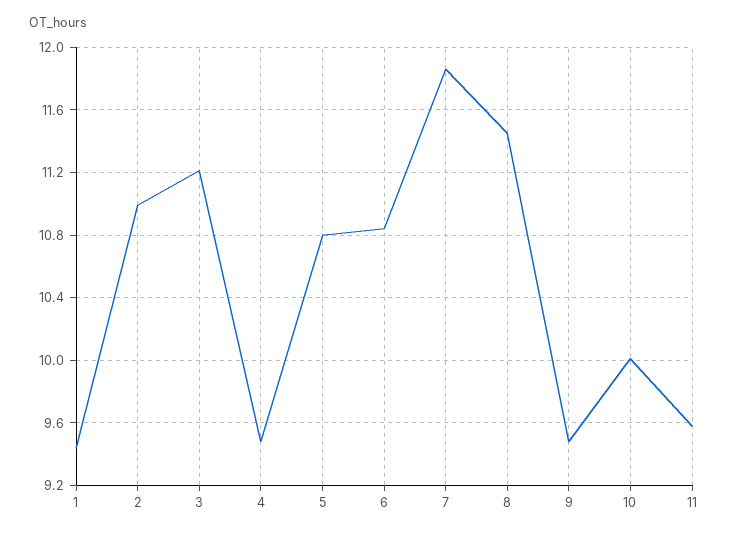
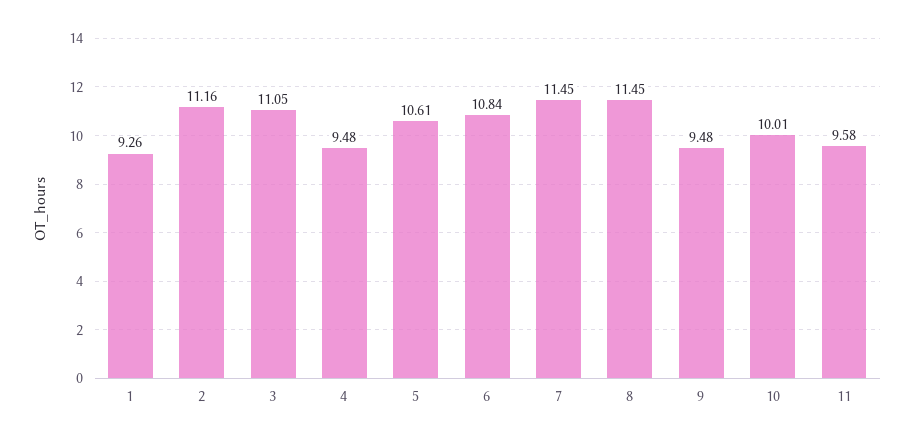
1: 9.45 -> 9.26
2: 11 -> 11.16
3: 11.2 -> 11.05
5: 10.8 -> 10.61
7: 11.85 -> 11.45

